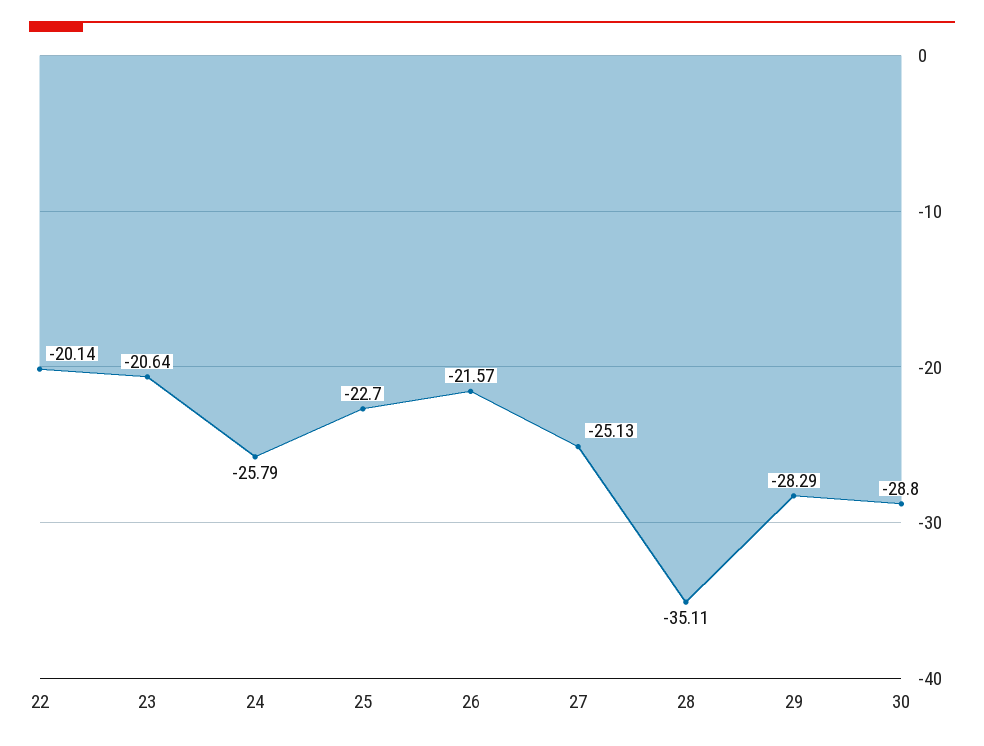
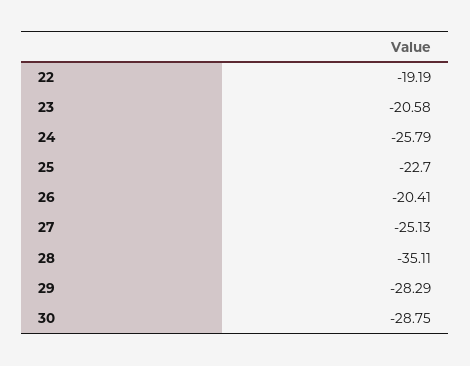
22: -20.14 -> -19.19
23: -20.64 -> -20.58
26: -21.57 -> -20.41
30: -28.8 -> -28.75

